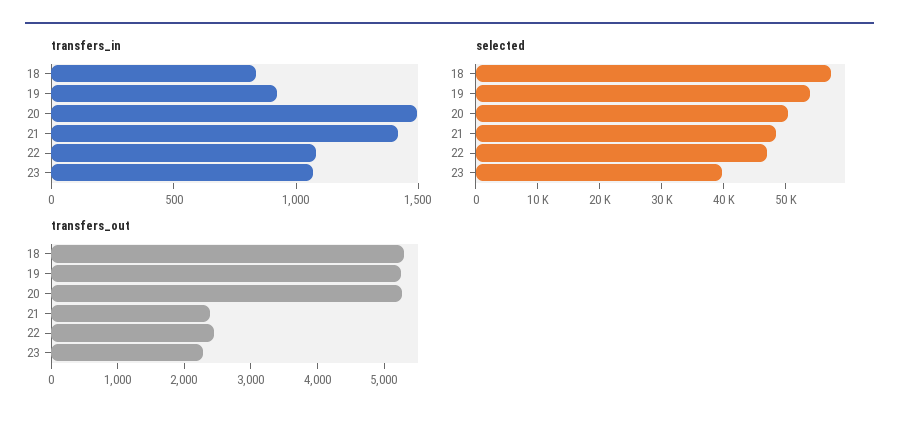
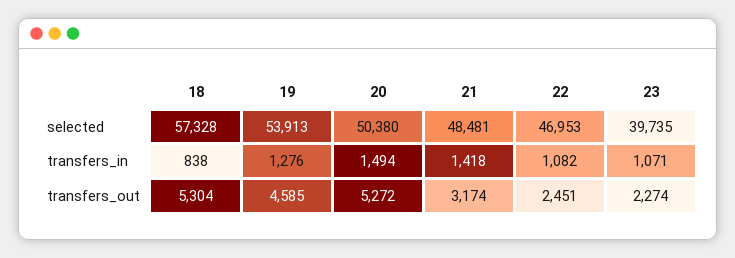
transfers_in, 19: 900 -> 1276
transfers_out, 19: 5200 -> 4585
transfers_out, 21: 2400 -> 3174

